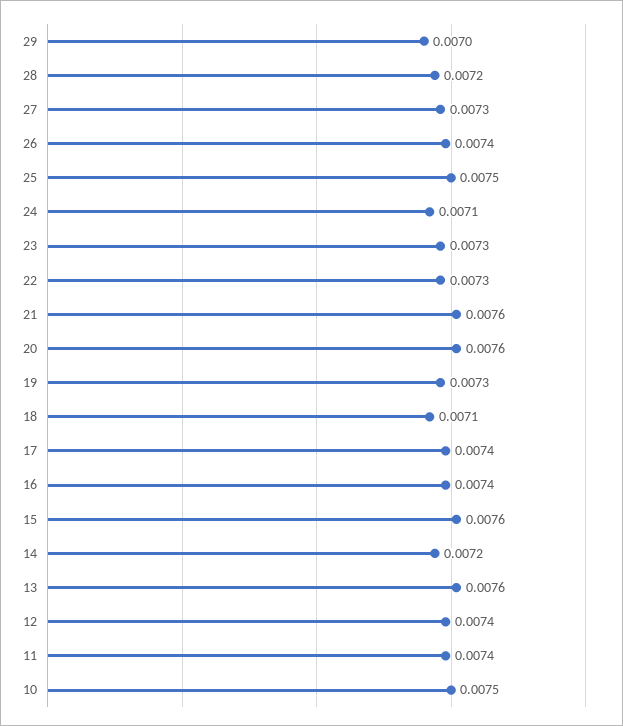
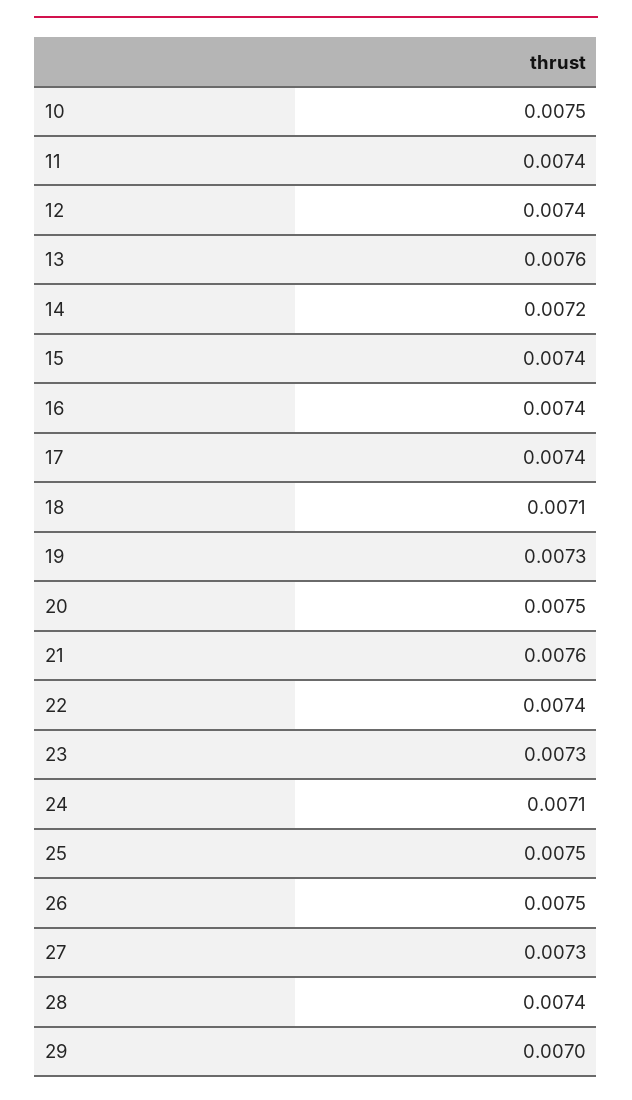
28: 0.0072 -> 0.0074
26: 0.0074 -> 0.0075
22: 0.0073 -> 0.0074
20: 0.0076 -> 0.0075
15: 0.0076 -> 0.0074

